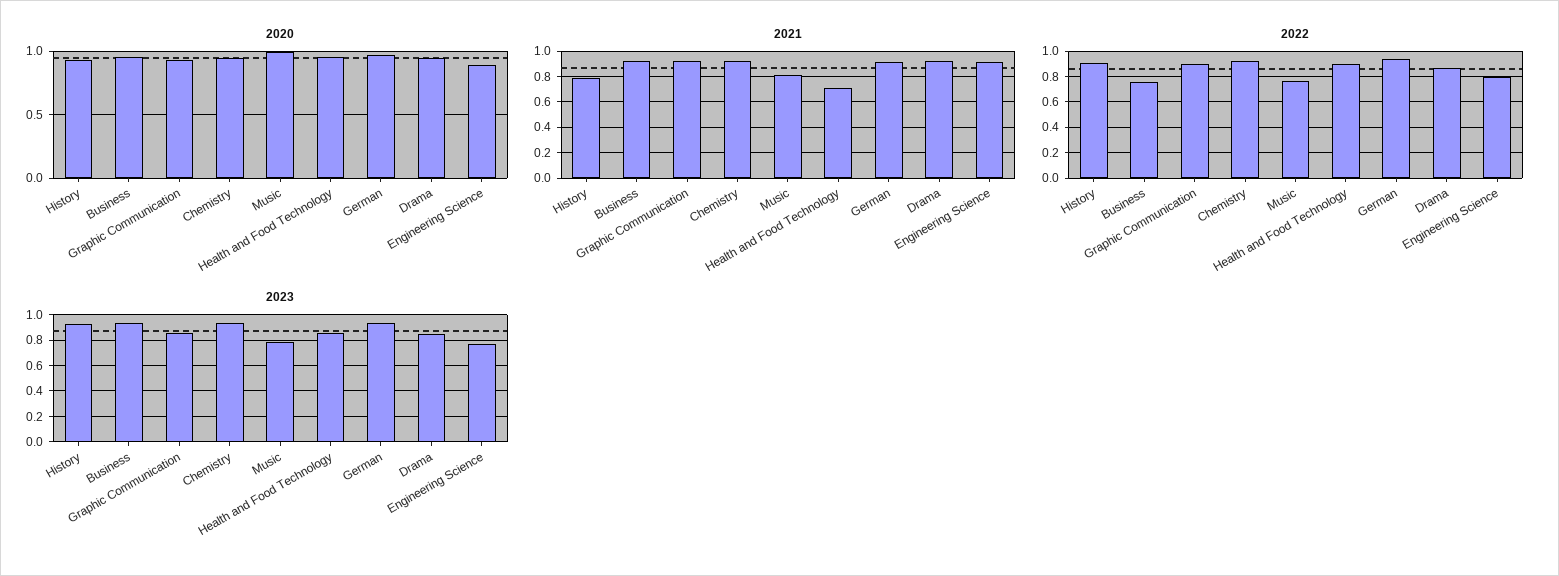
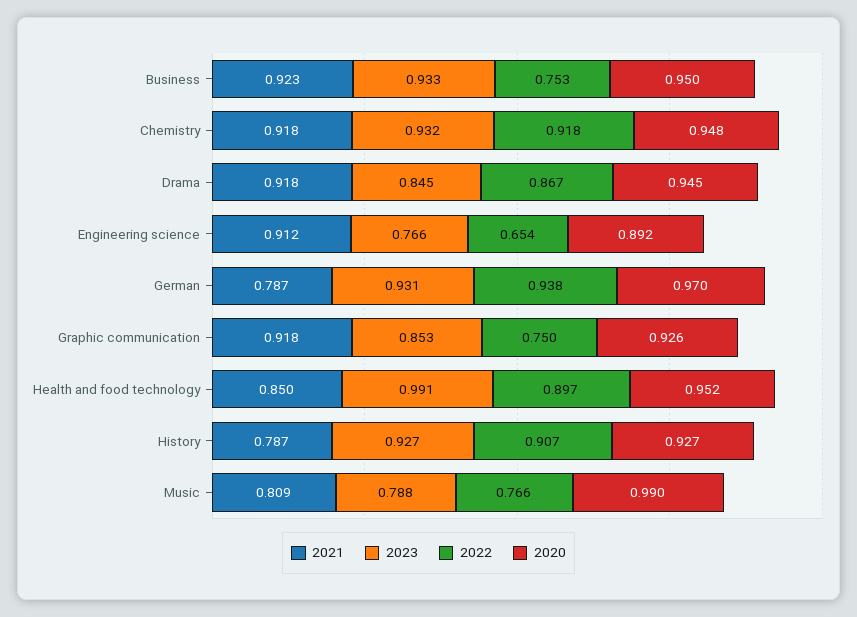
2021, Health and Food Technology: 0.7 -> 0.85
2021, German: 0.9 -> 0.787
2022, Graphic Communication: 0.9 -> 0.75
2022, Engineering Science: 0.8 -> 0.654
2023, Health and Food Technology: 0.85 -> 0.991

